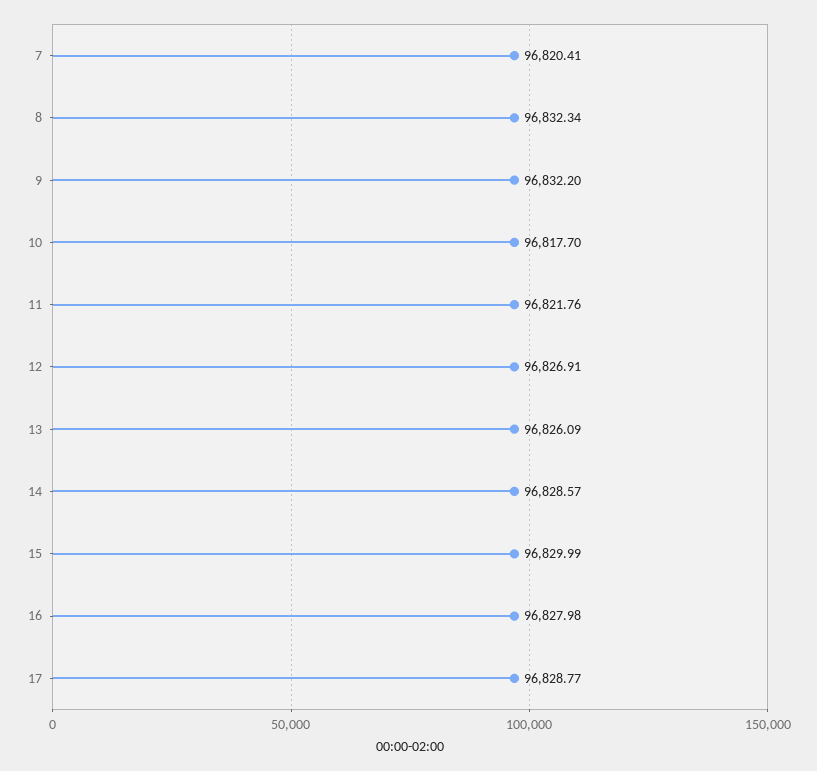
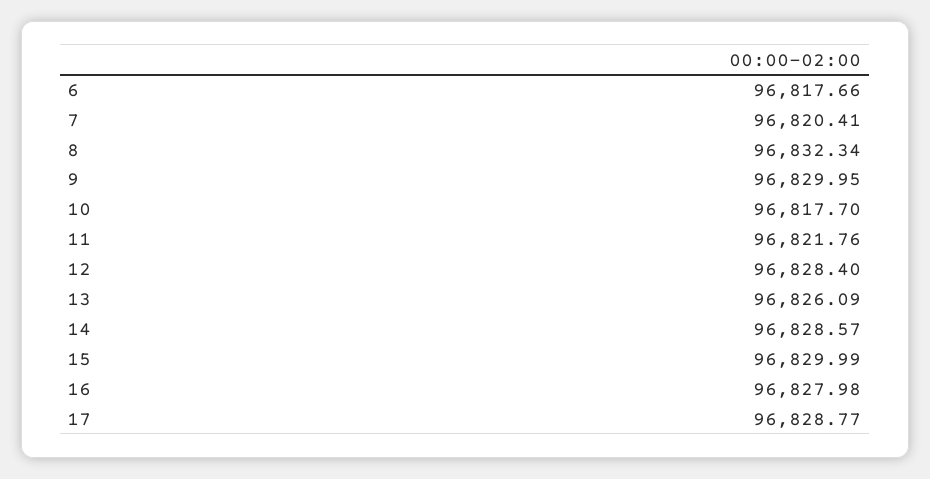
9: 96832.2 -> 96829.95
12: 96826.91 -> 96828.4
6: none -> 96817.66

